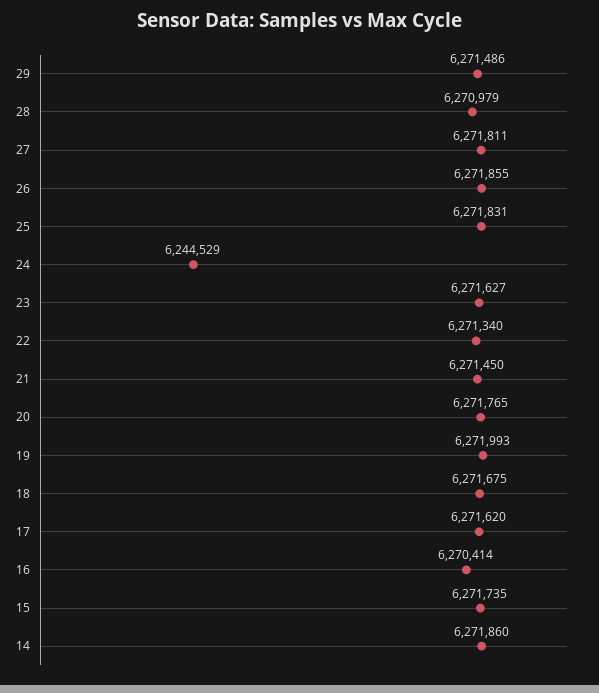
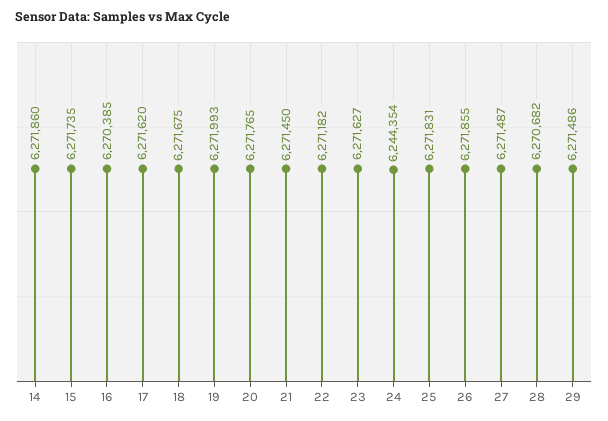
28: 6270979 -> 6270682
27: 6271811 -> 6271487
24: 6244529 -> 6244354
22: 6271340 -> 6271182
16: 6270414 -> 6270385

